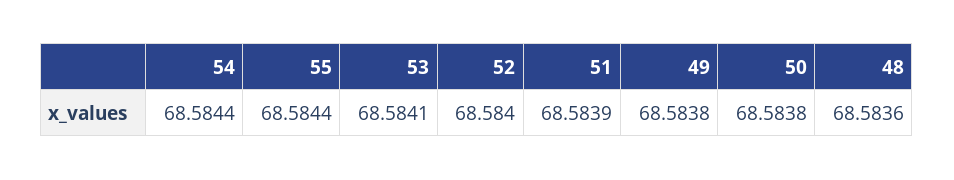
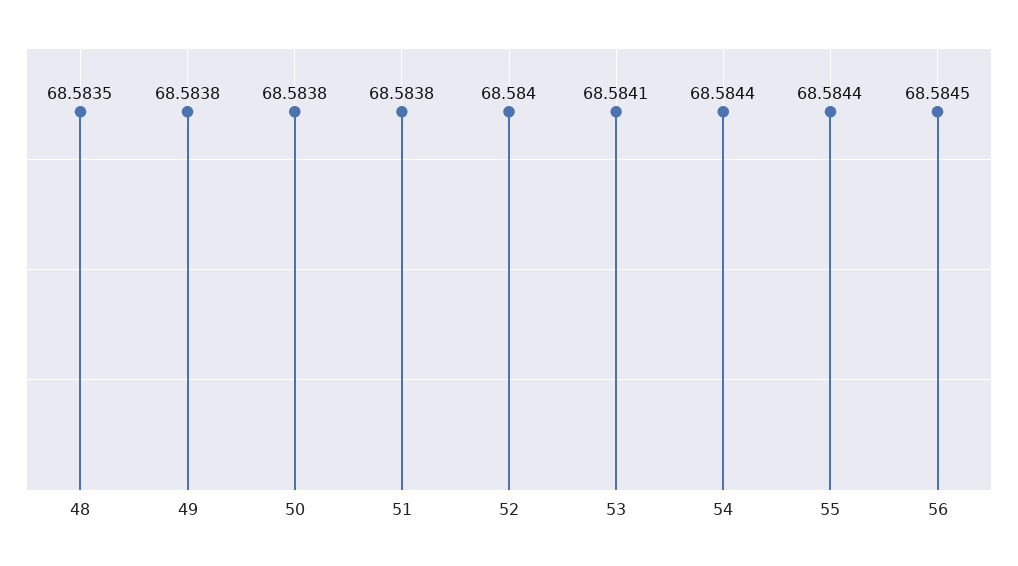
51: 68.5839 -> 68.5838
48: 68.5836 -> 68.5835
56: none -> 68.5845

